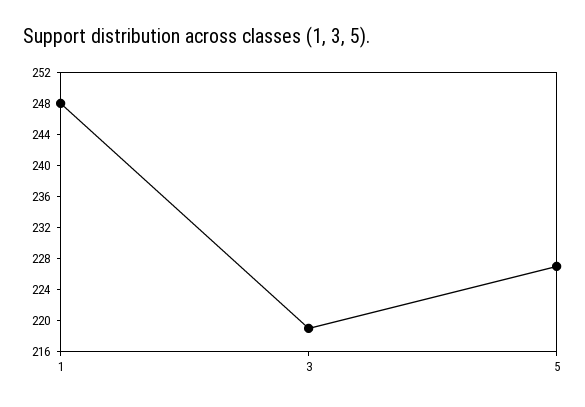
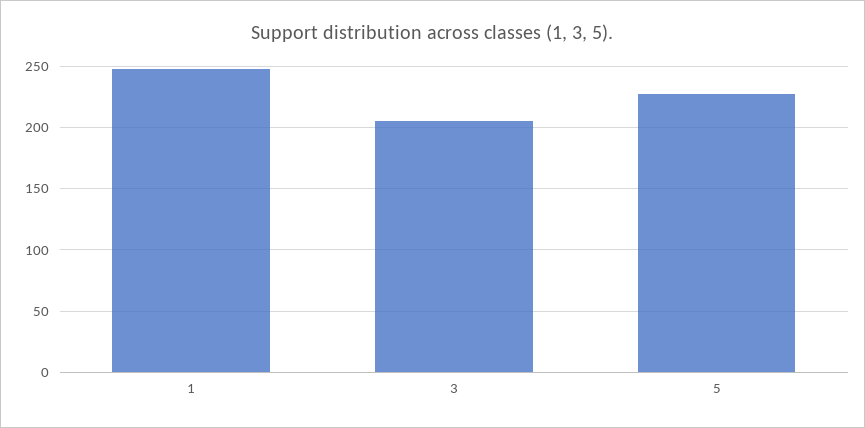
3: 220 -> 205

